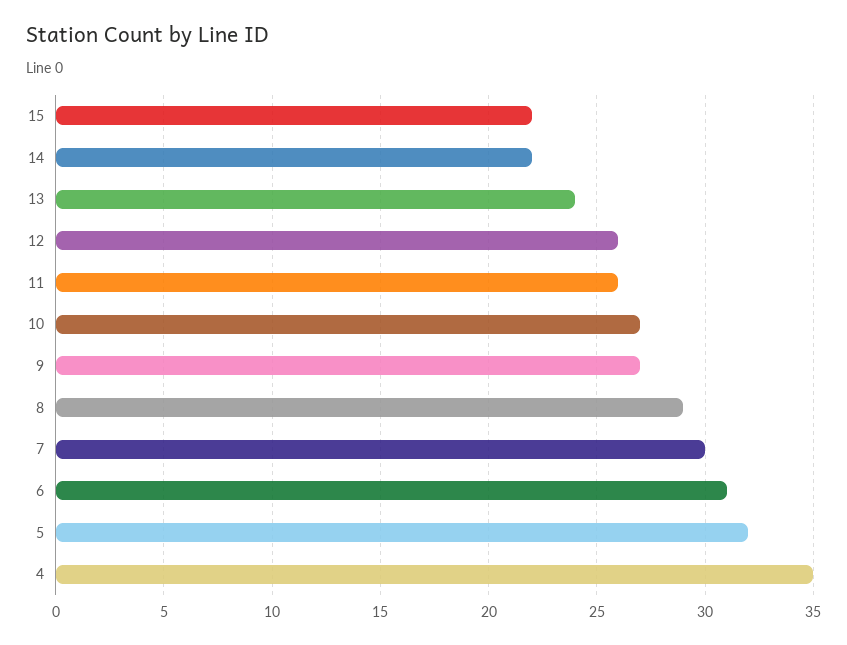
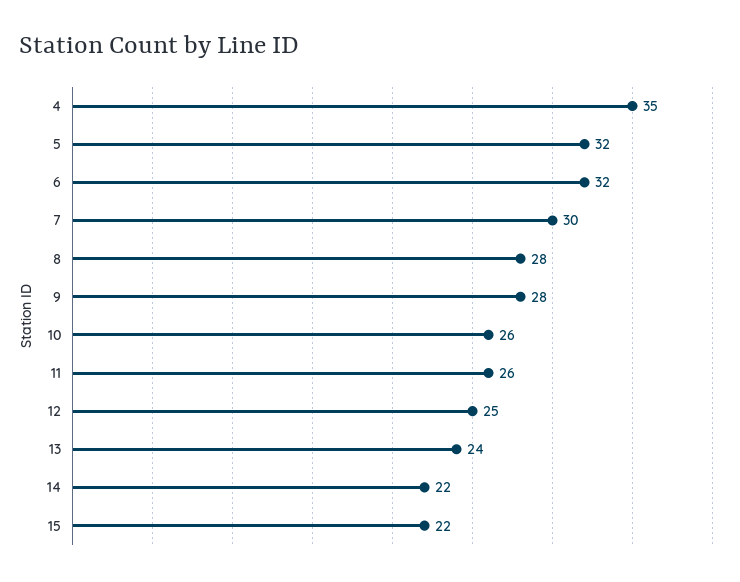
12: 26 -> 25
10: 27 -> 26
9: 27 -> 28
8: 29 -> 28
6: 31 -> 32

